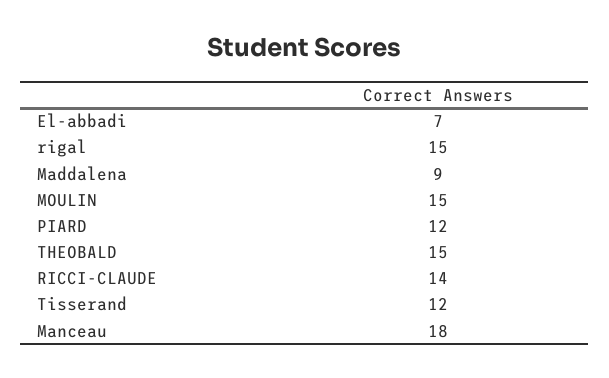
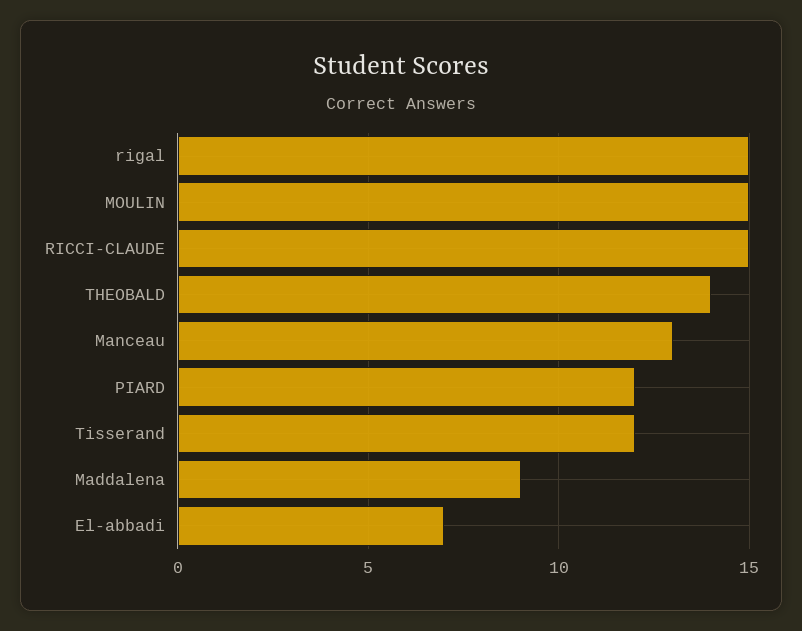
THEOBALD: 15 -> 14
RICCI-CLAUDE: 14 -> 15
Manceau: 18 -> 13

